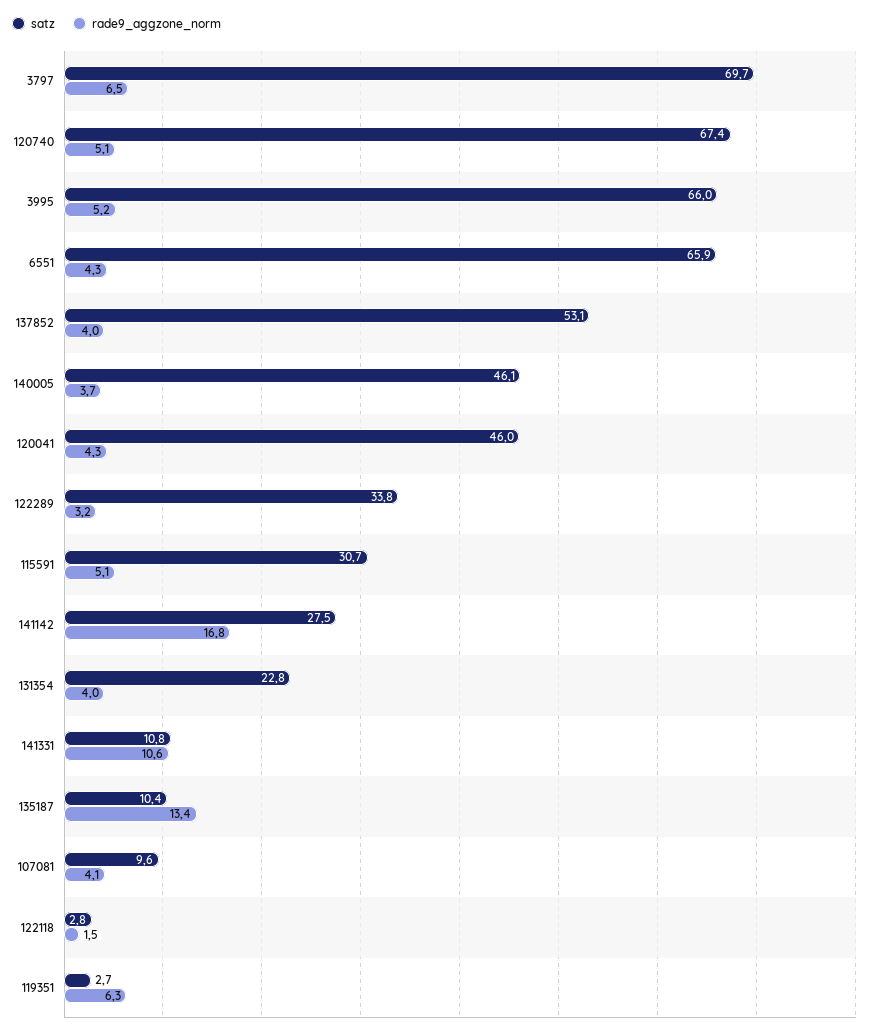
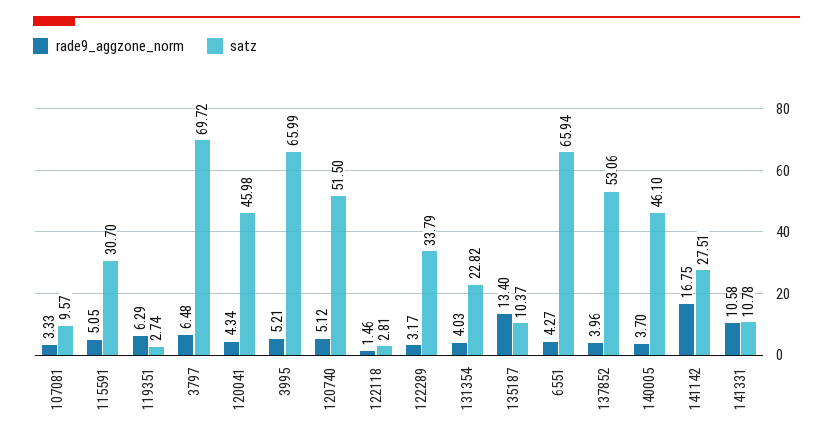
satz, 120740: 67.4 -> 51.5
rade9_aggzone_norm, 107081: 4.1 -> 3.33

